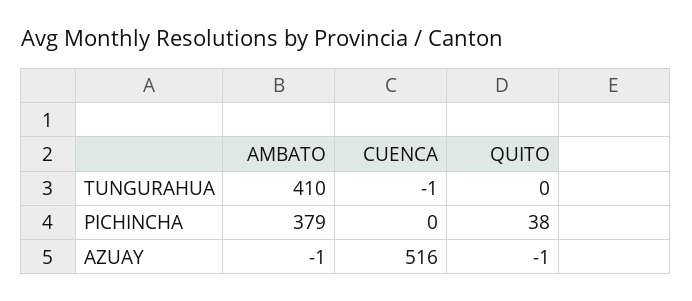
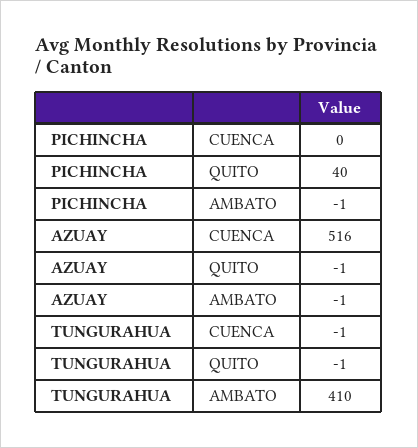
QUITO, TUNGURAHUA: 0 -> -1
AMBATO, PICHINCHA: 379 -> -1
QUITO, PICHINCHA: 38 -> 40

